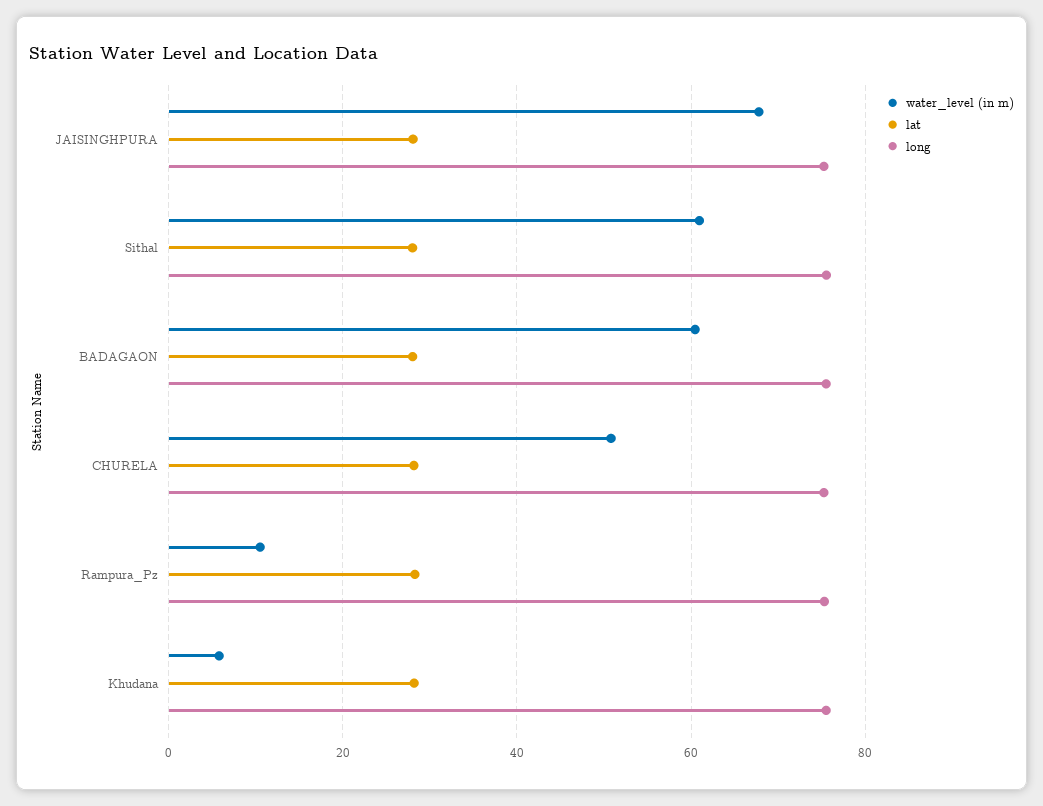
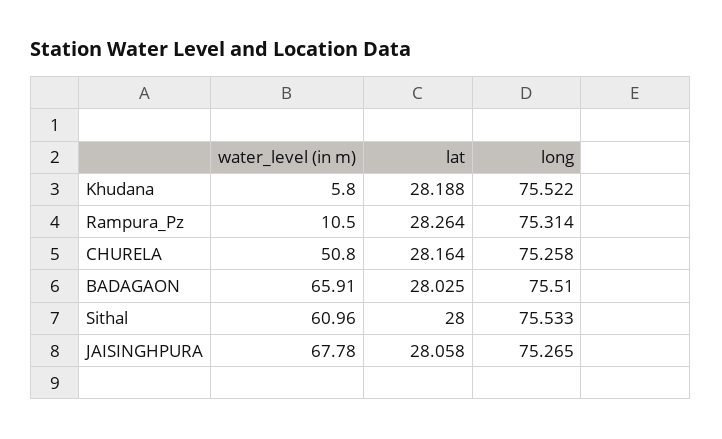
water_level (in m), BADAGAON: 60 -> 65.91

